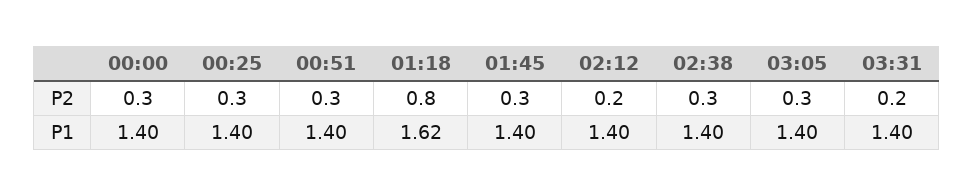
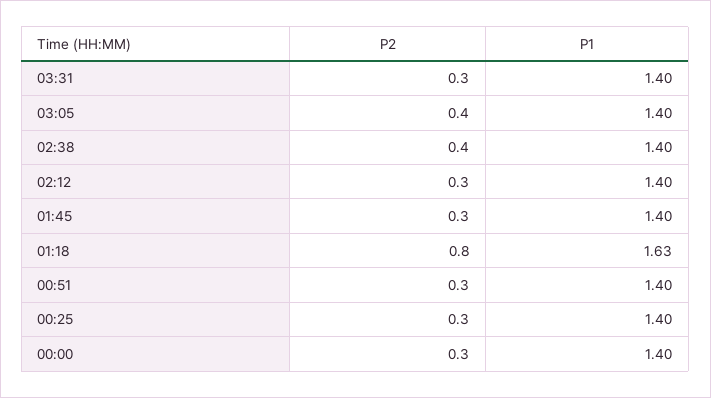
02:12, P2: 0.2 -> 0.3
02:38, P2: 0.3 -> 0.4
03:05, P2: 0.3 -> 0.4
03:31, P2: 0.2 -> 0.3
01:18, P1: 1.62 -> 1.63

